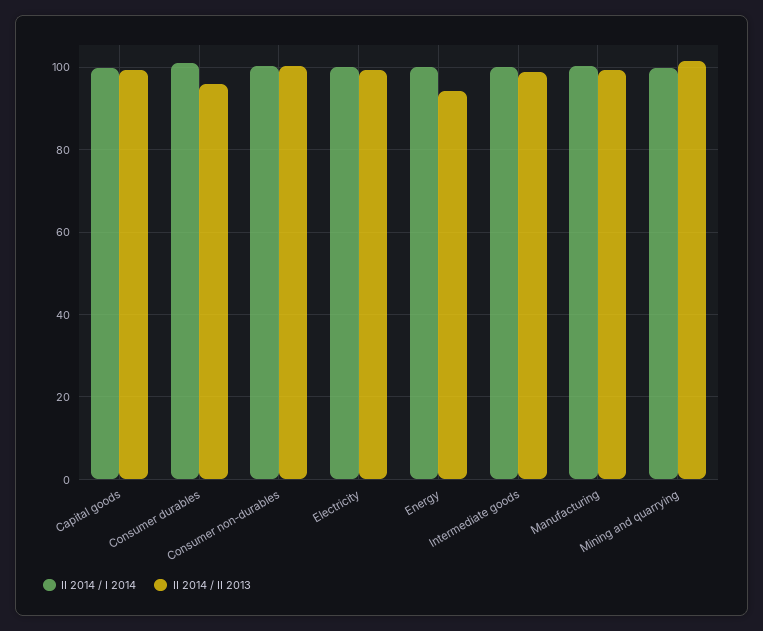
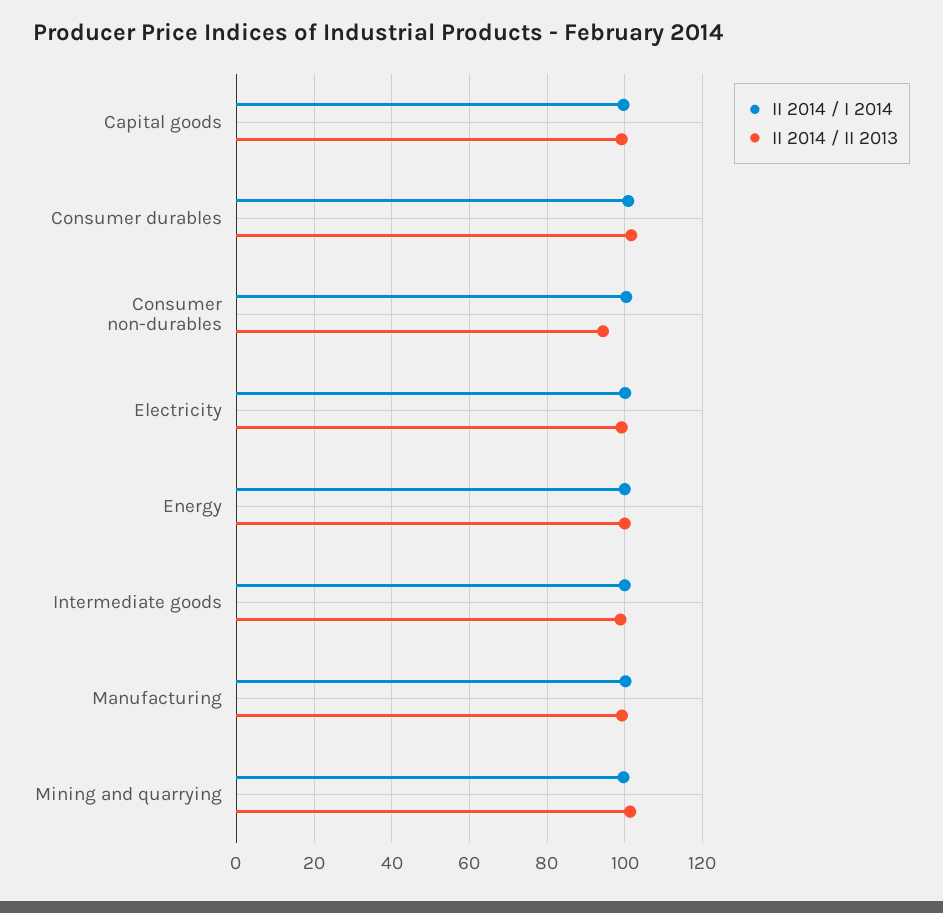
II 2014 / II 2013, Consumer durables: 96 -> 102
II 2014 / II 2013, Consumer non-durables: 100 -> 94
II 2014 / II 2013, Energy: 94 -> 100

